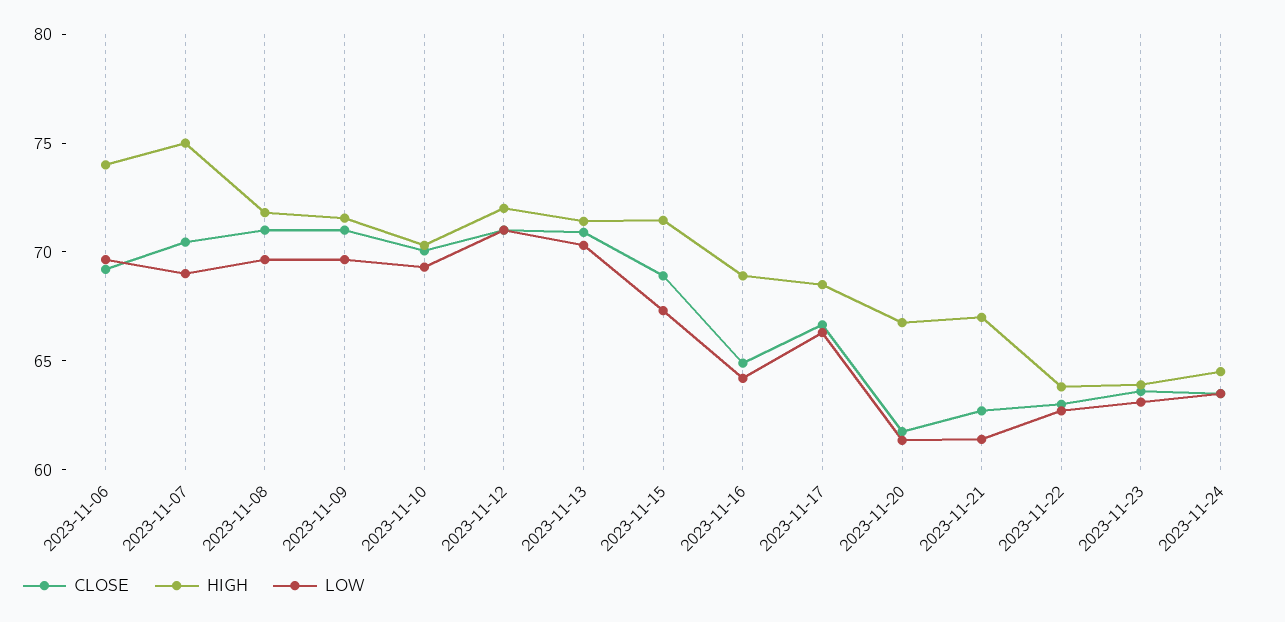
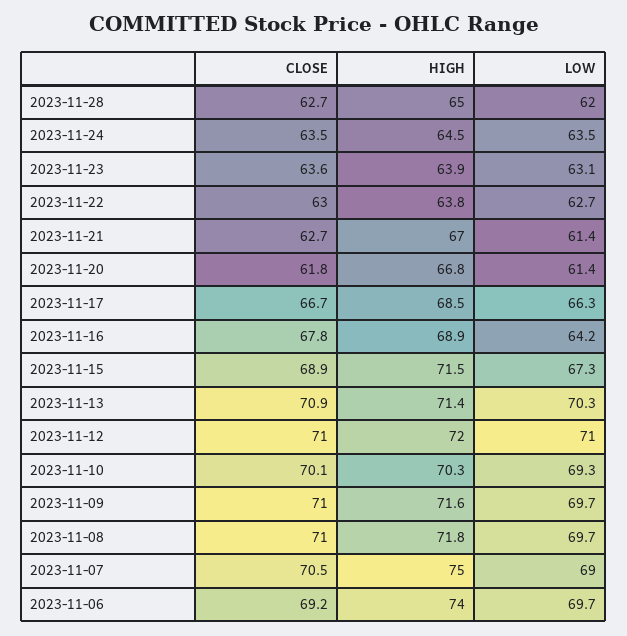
CLOSE, 2023-11-16: 65 -> 67.8
CLOSE, 2023-11-28: none -> 62.7
HIGH, 2023-11-28: none -> 65
LOW, 2023-11-28: none -> 62

